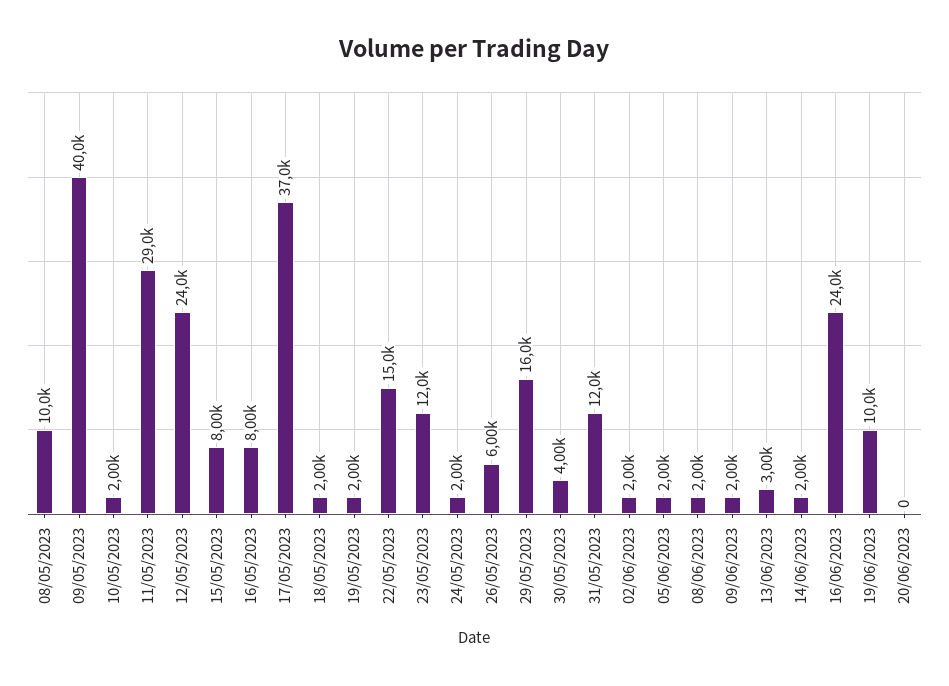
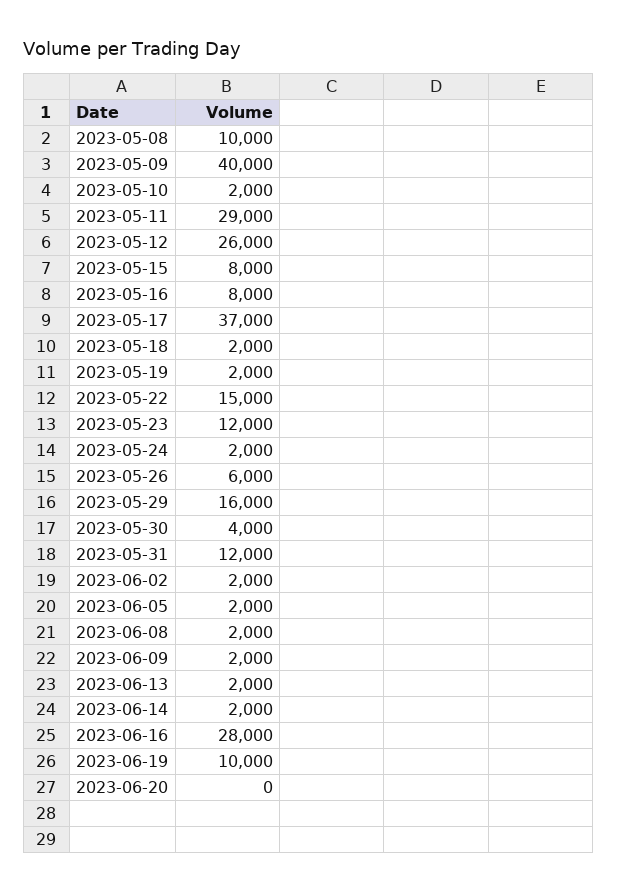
12/05/2023: 24000 -> 26000
13/06/2023: 3000 -> 2000
16/06/2023: 24000 -> 28000

